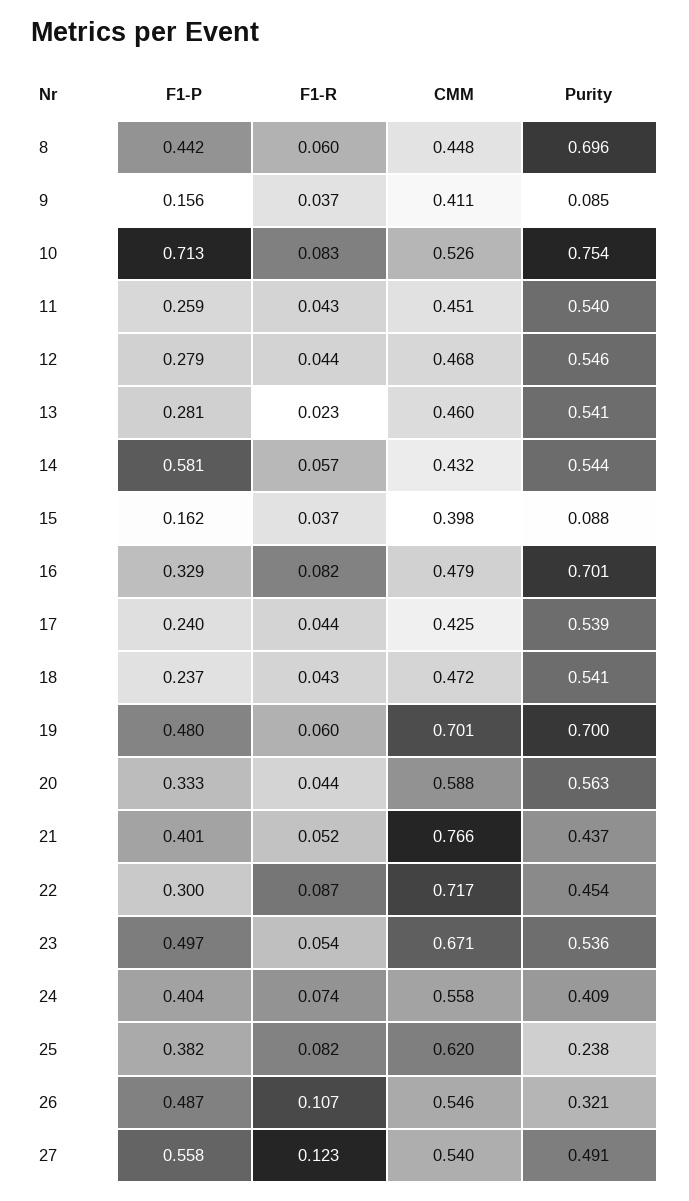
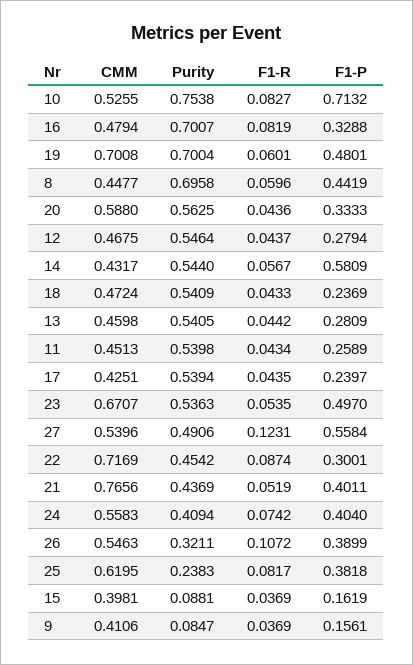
F1-R, 13: 0.023 -> 0.0442
F1-P, 26: 0.487 -> 0.3899

